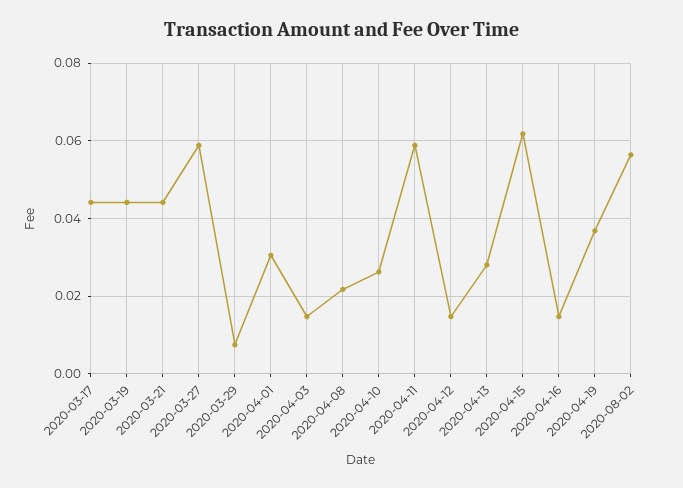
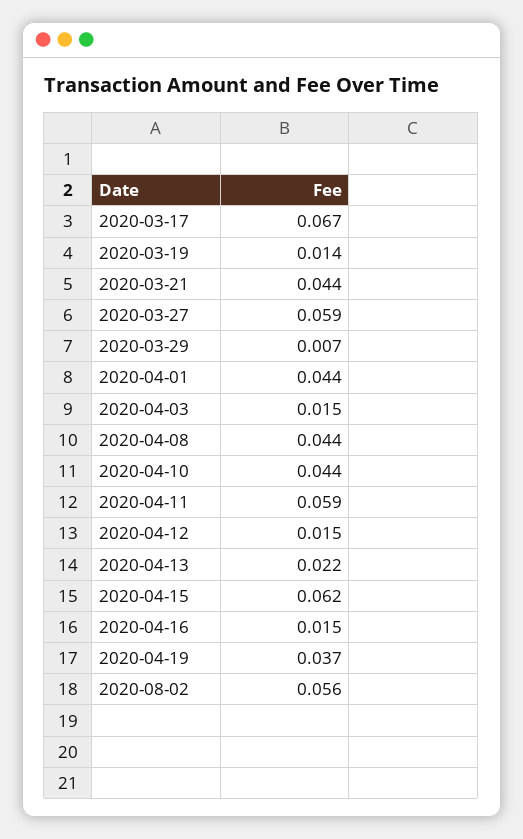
2020-03-17: 0.044 -> 0.067
2020-03-19: 0.044 -> 0.014
2020-04-01: 0.03 -> 0.044
2020-04-08: 0.022 -> 0.044
2020-04-10: 0.026 -> 0.044
2020-04-13: 0.028 -> 0.022

